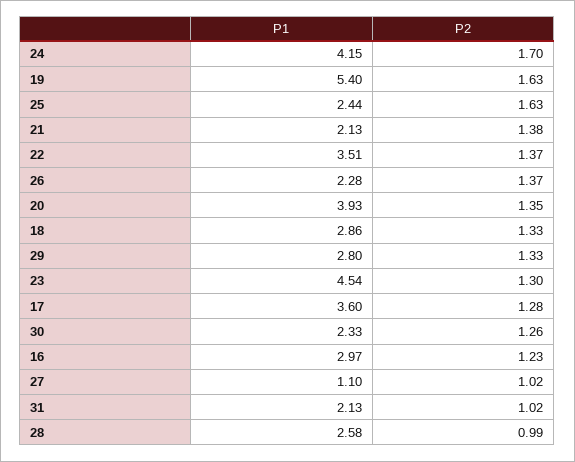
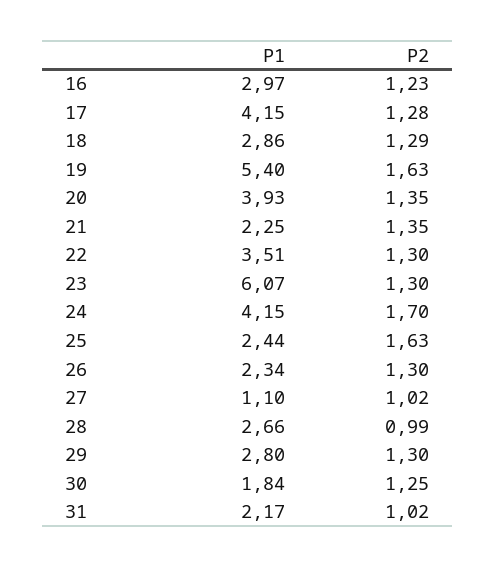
P1, 21: 2.13 -> 2.25
P2, 21: 1.38 -> 1.35
P2, 22: 1.37 -> 1.3
P1, 26: 2.28 -> 2.34
P2, 26: 1.37 -> 1.3
P2, 18: 1.33 -> 1.29
P2, 29: 1.33 -> 1.3
P1, 23: 4.54 -> 6.07
P1, 17: 3.6 -> 4.15
P1, 30: 2.33 -> 1.84
P2, 30: 1.26 -> 1.25
P1, 31: 2.13 -> 2.17
P1, 28: 2.58 -> 2.66

